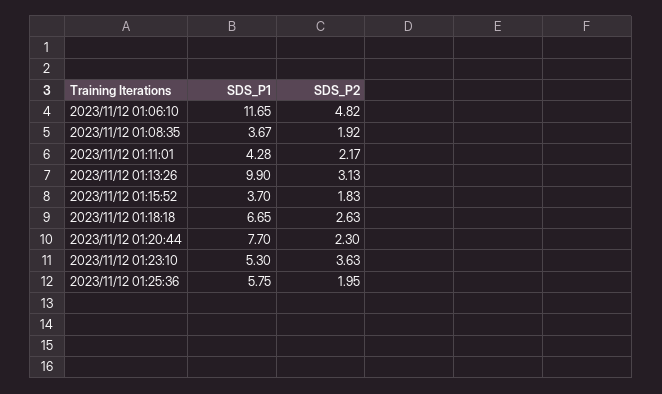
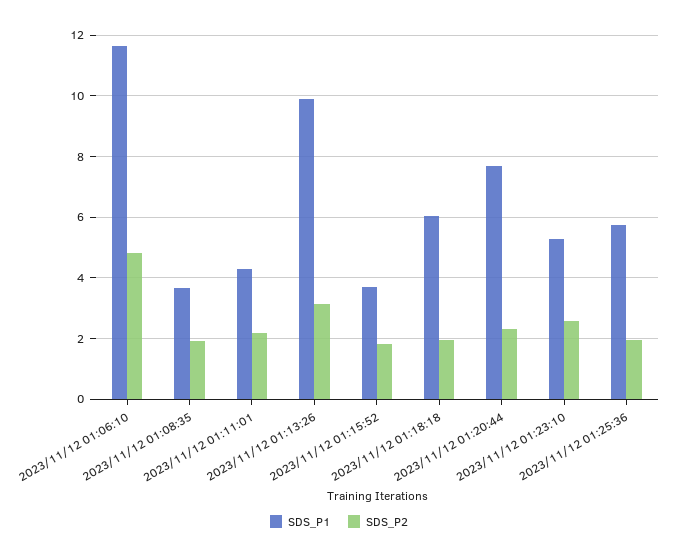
SDS_P1, 2023/11/12 01:18:18: 6.65 -> 6
SDS_P2, 2023/11/12 01:18:18: 2.63 -> 2
SDS_P2, 2023/11/12 01:23:10: 3.63 -> 2.6

